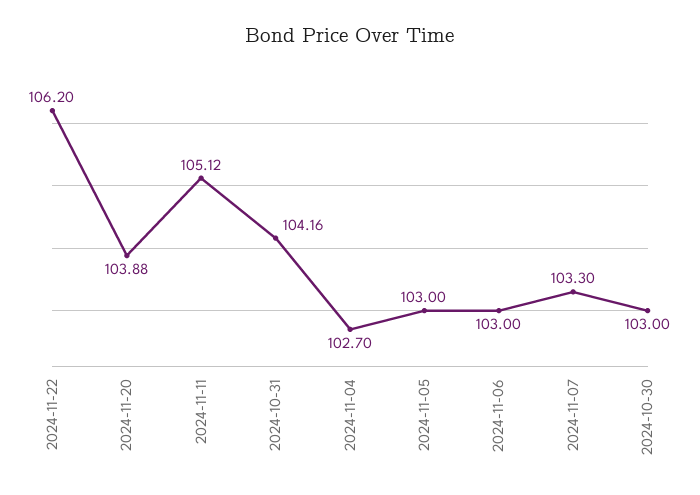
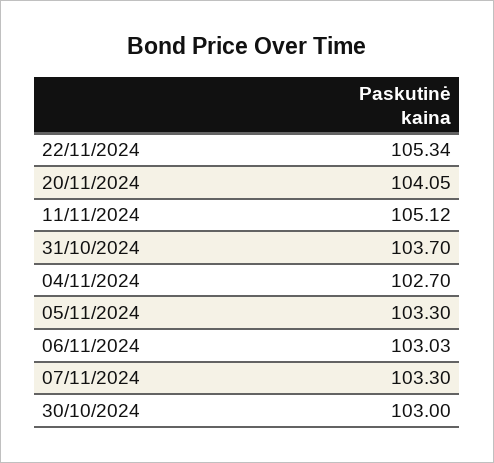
2024-11-22: 106.2 -> 105.34
2024-11-20: 103.88 -> 104.05
2024-10-31: 104.16 -> 103.7
2024-11-05: 103 -> 103.3
2024-11-06: 103 -> 103.03

